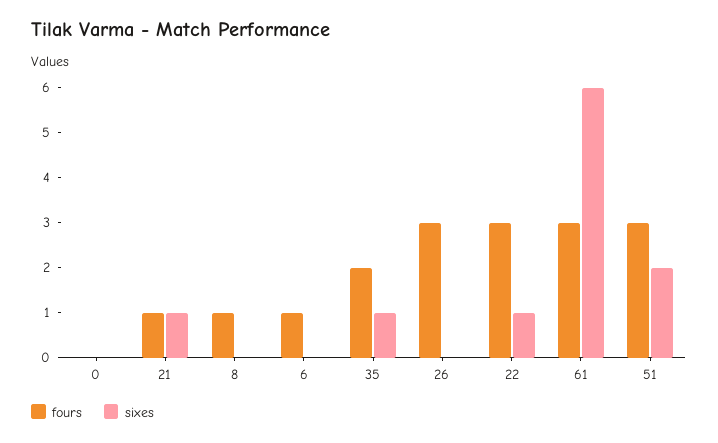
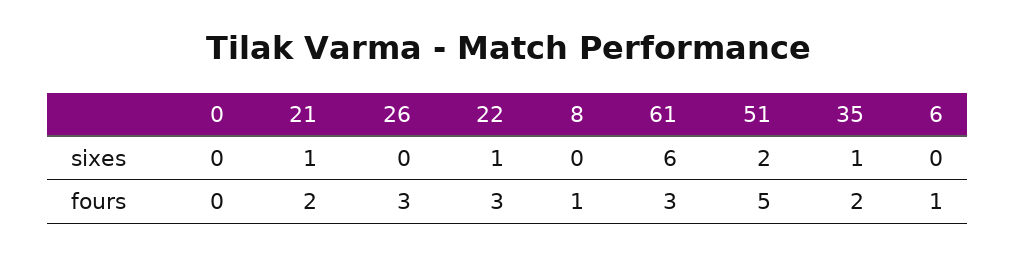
fours, 21: 1 -> 2
fours, 51: 3 -> 5

